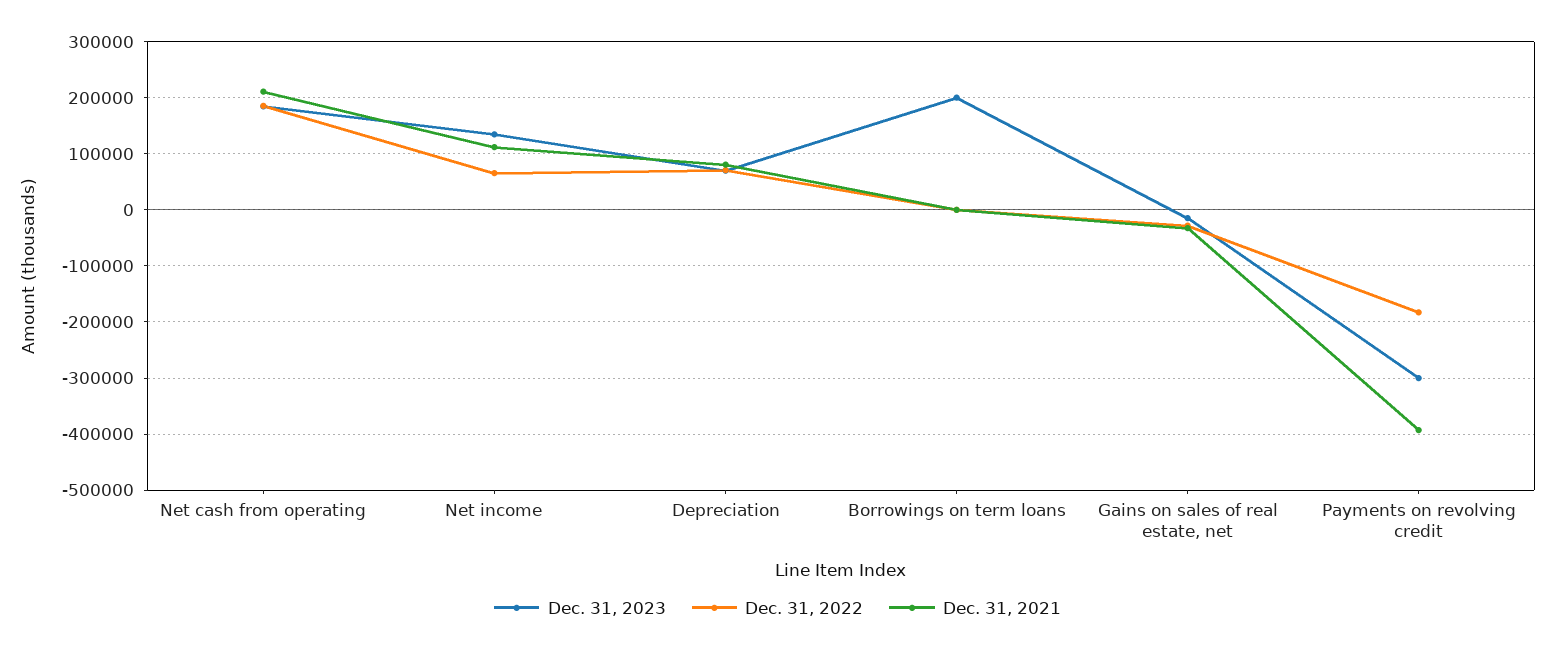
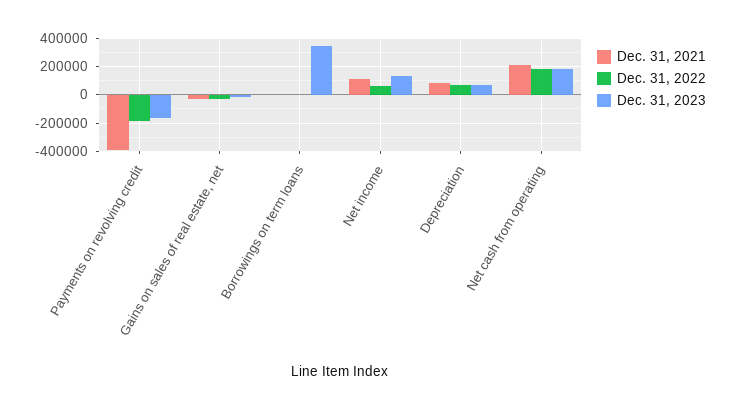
Dec. 31, 2023, Borrowings on term loans: 200000 -> 350000
Dec. 31, 2023, Payments on revolving credit: -300000 -> -150000

